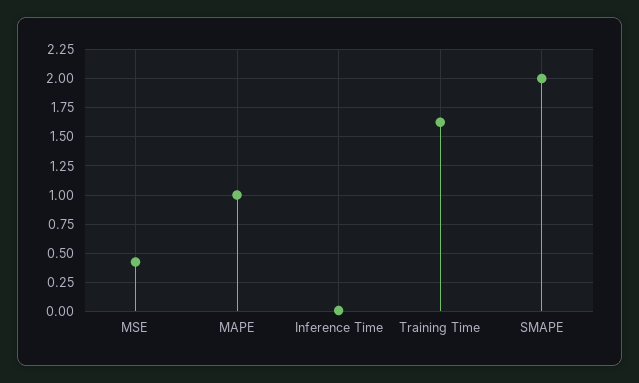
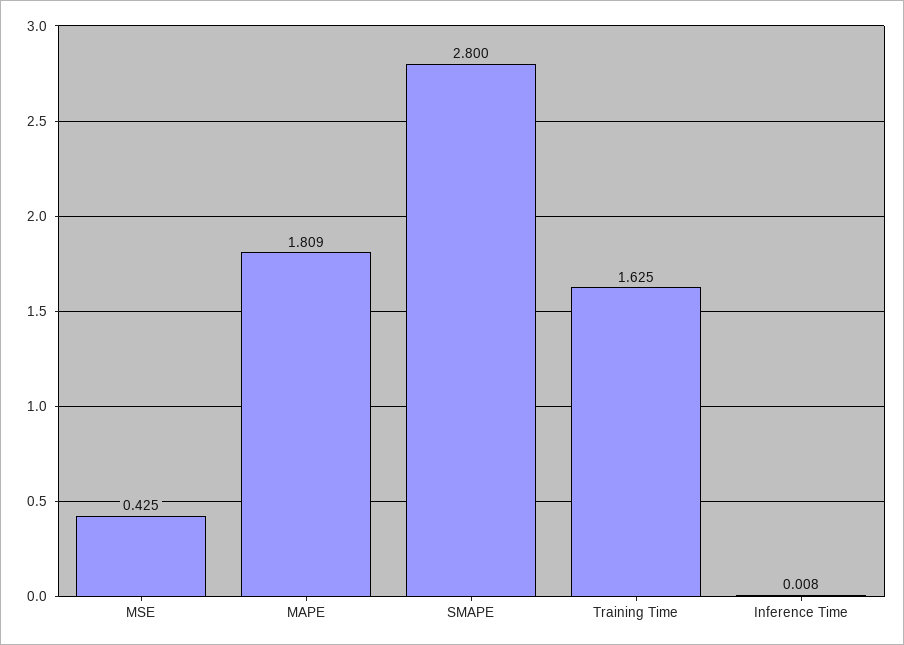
MAPE: 1 -> 1.809
SMAPE: 2 -> 2.8

